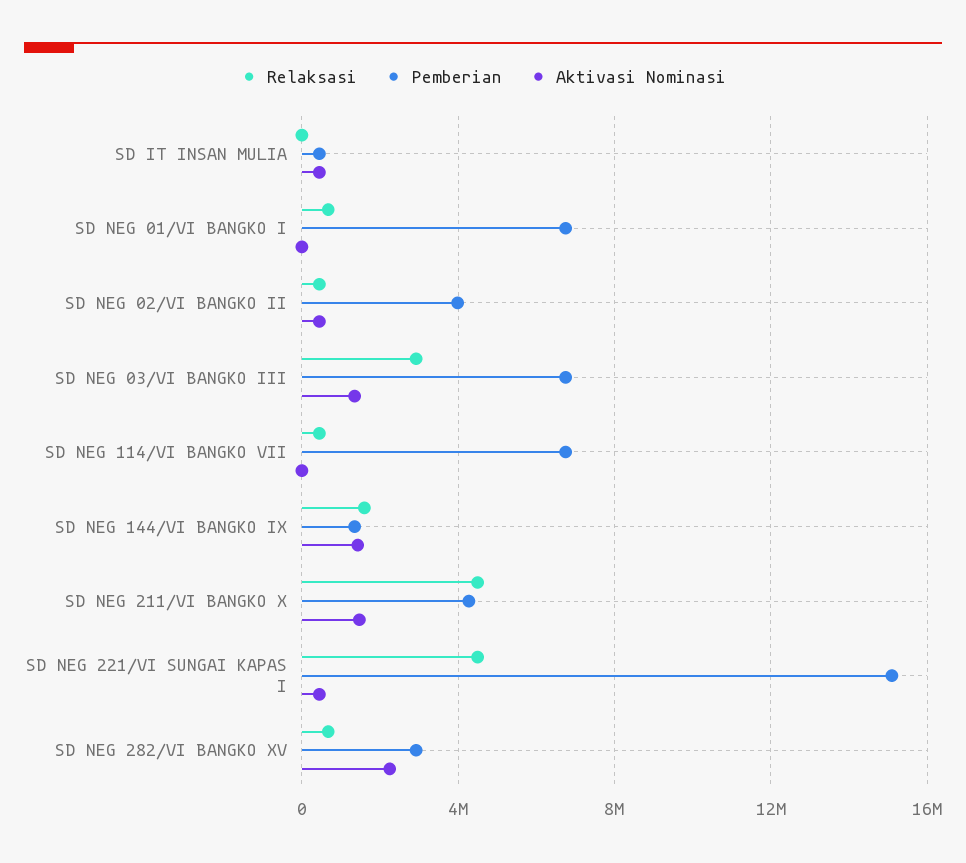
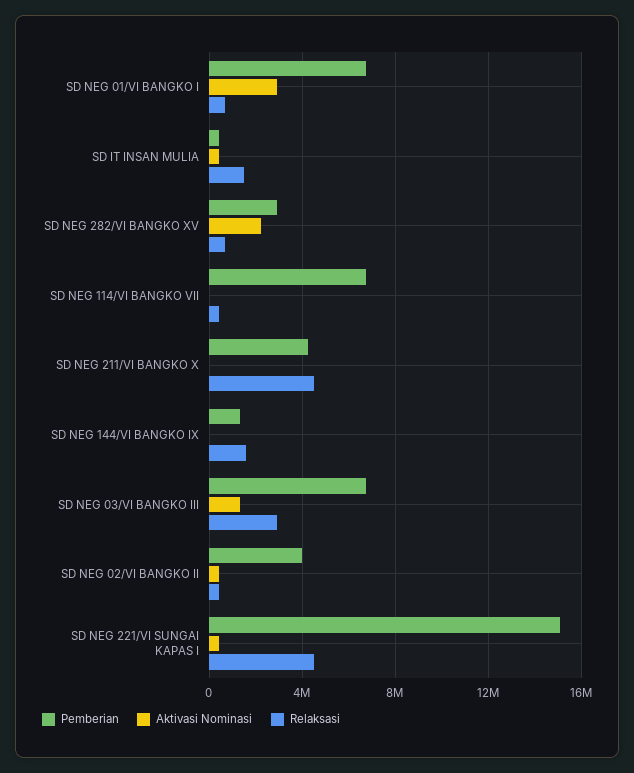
Relaksasi, SD IT INSAN MULIA: 0 -> 1500000
Aktivasi Nominasi, SD NEG 01/VI BANGKO I: 0 -> 3000000
Aktivasi Nominasi, SD NEG 144/VI BANGKO IX: 1500000 -> 0
Aktivasi Nominasi, SD NEG 211/VI BANGKO X: 1500000 -> 0

